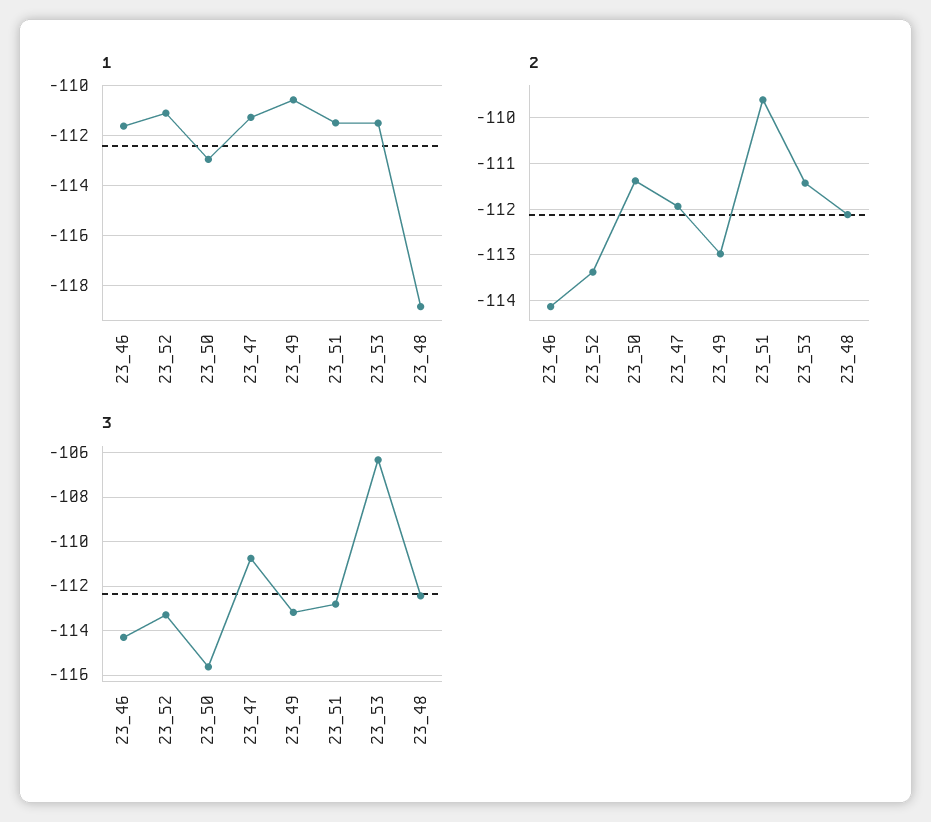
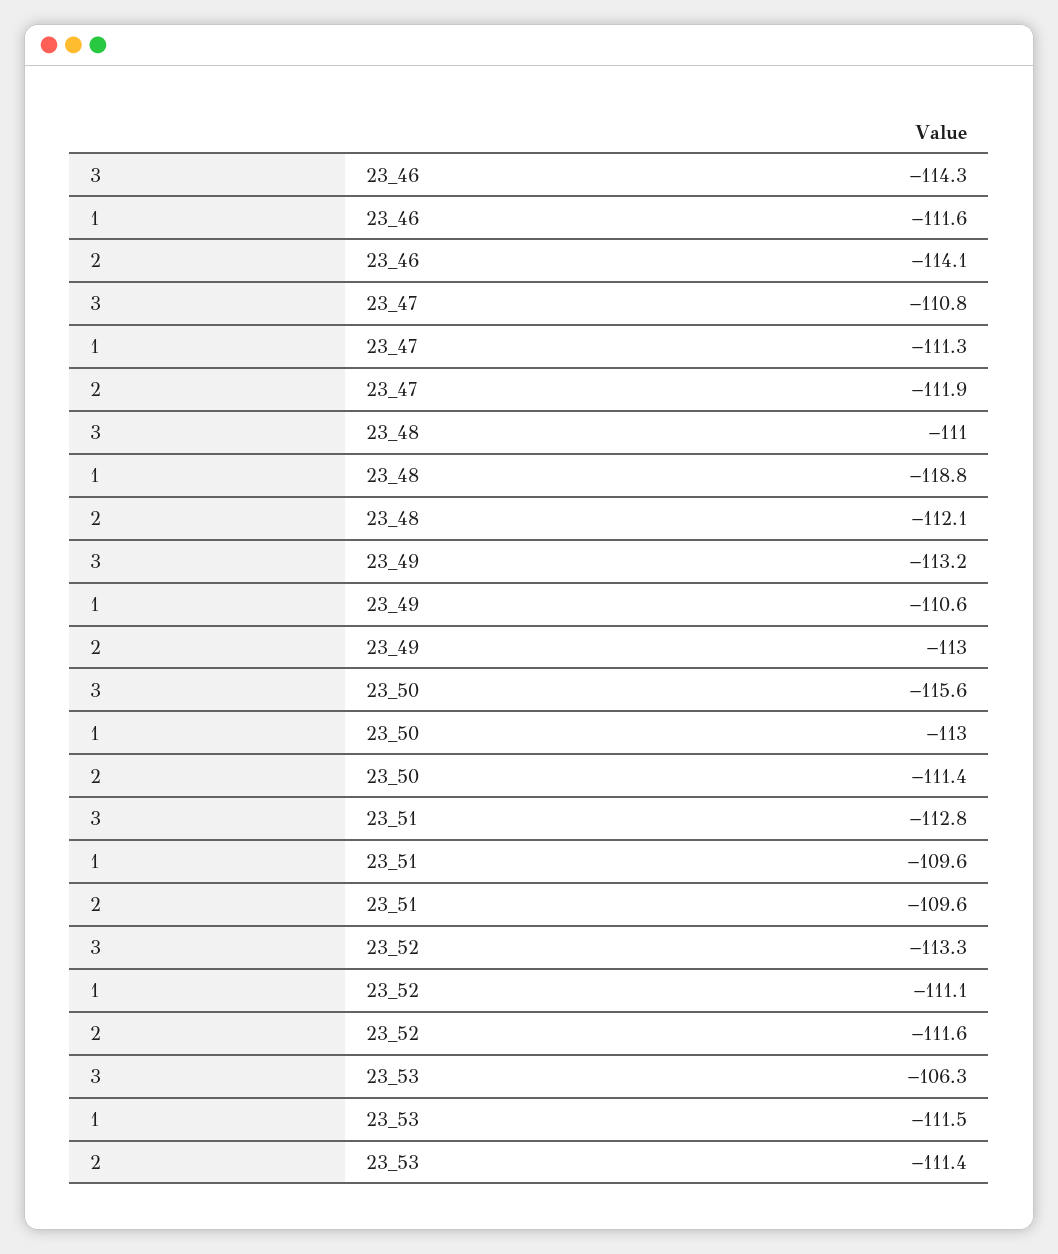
1, 23_51: -111.5 -> -109.6
2, 23_52: -113.4 -> -111.6
3, 23_48: -112.5 -> -111

